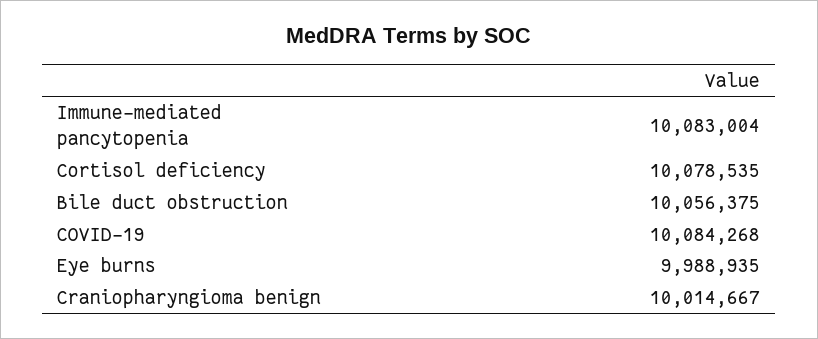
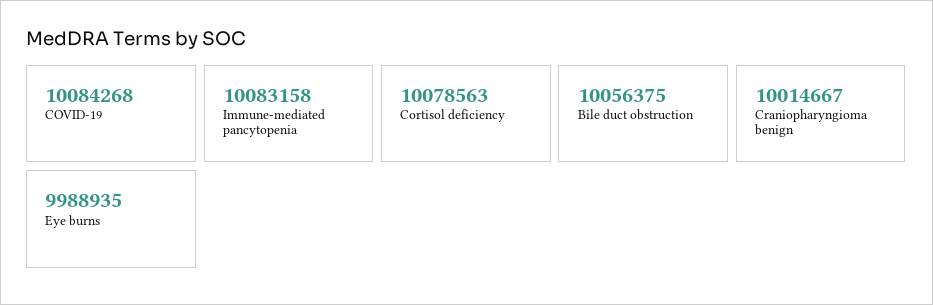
Immune-mediated pancytopenia: 10083004 -> 10083158
Cortisol deficiency: 10078535 -> 10078563

